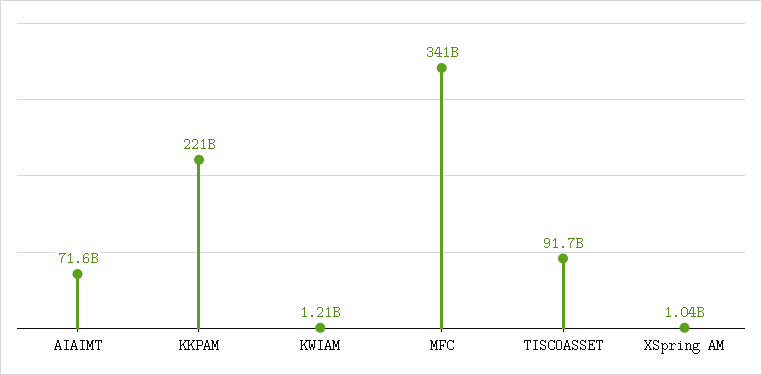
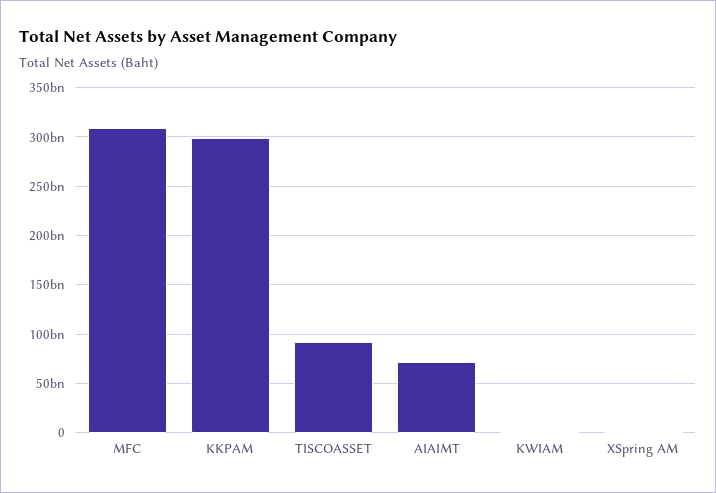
KKPAM: 221000000000 -> 300000000000
MFC: 341000000000 -> 310000000000

